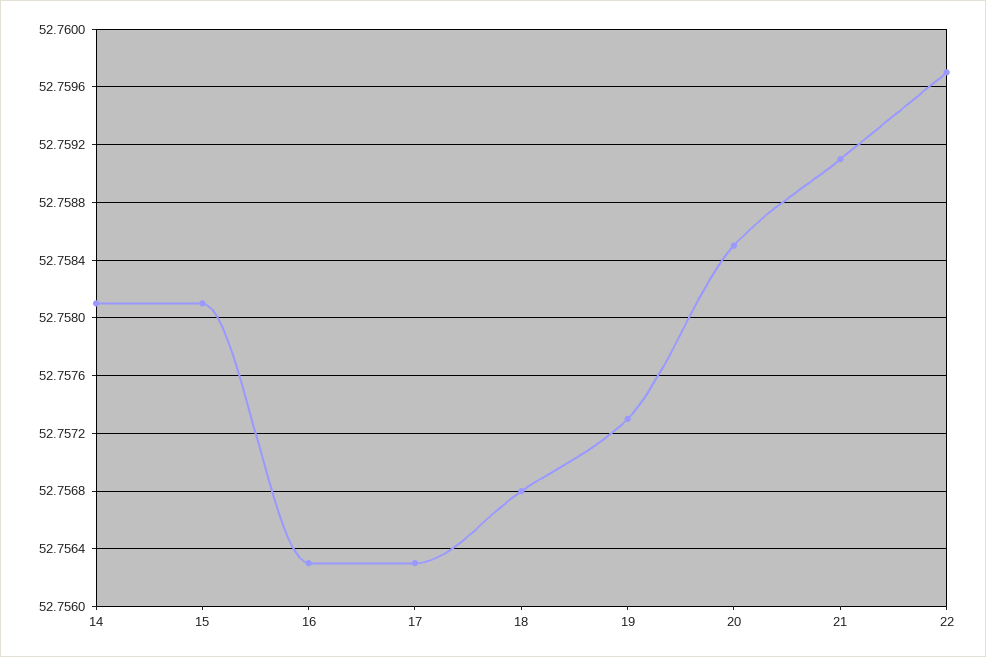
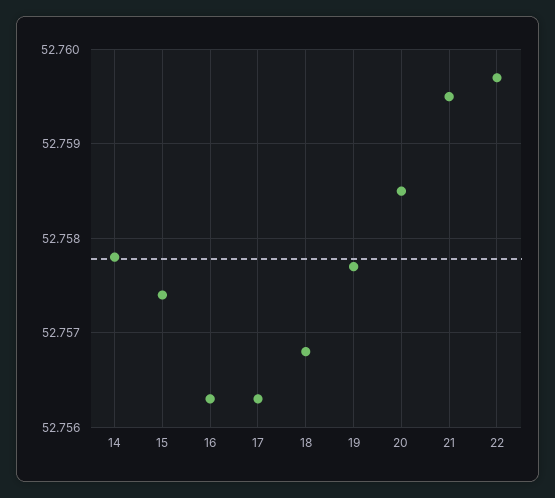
14: 52.7581 -> 52.7578
15: 52.7581 -> 52.7574
19: 52.7573 -> 52.7577
21: 52.7591 -> 52.7595

